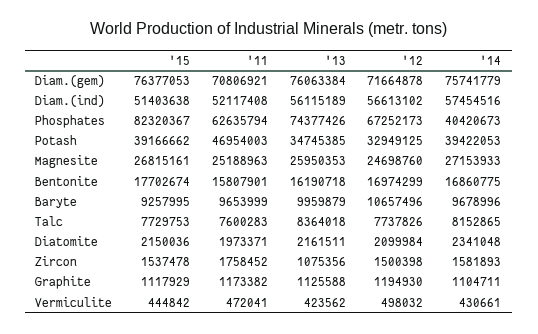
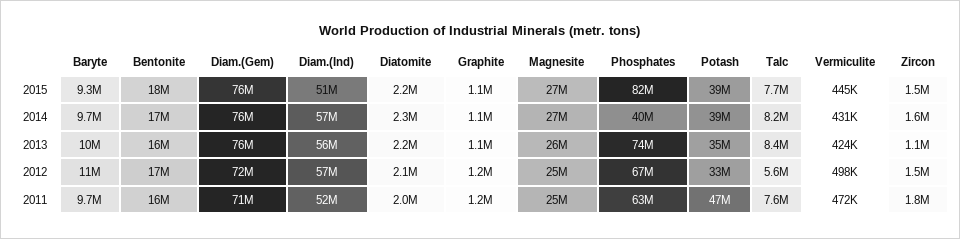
'12, Talc: 7737826 -> 5600000

